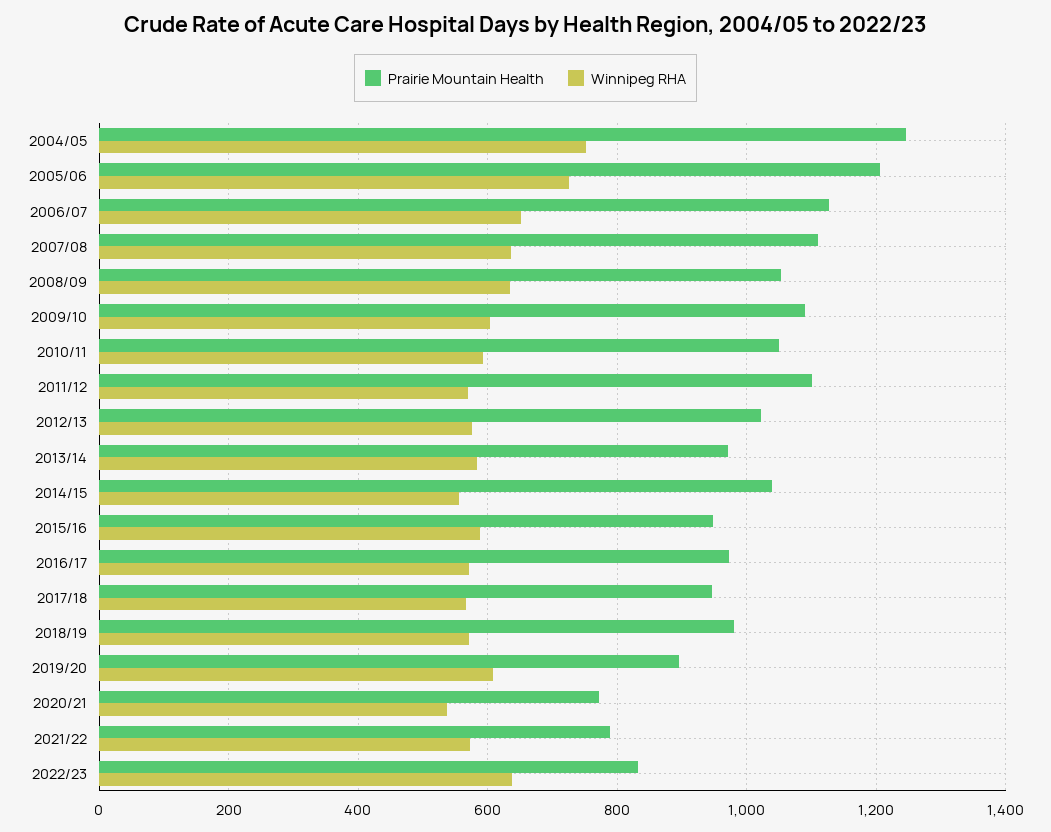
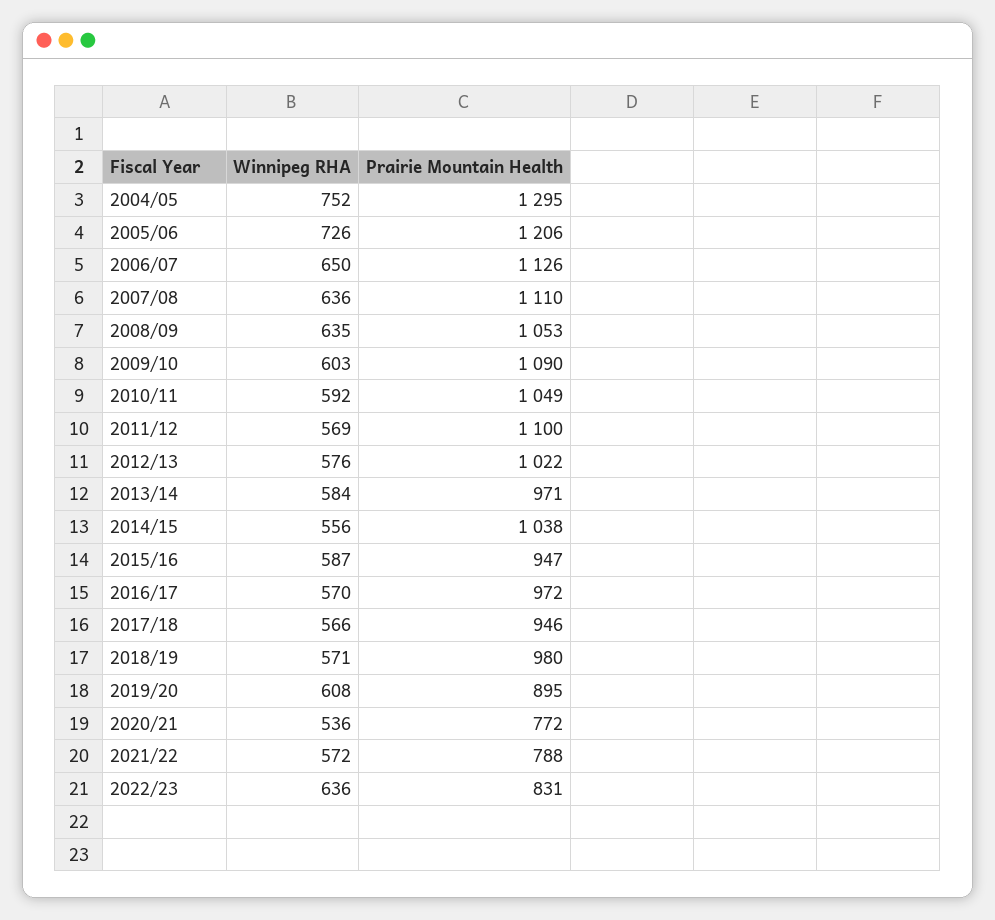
Prairie Mountain Health, 2004/05: 1240 -> 1295

